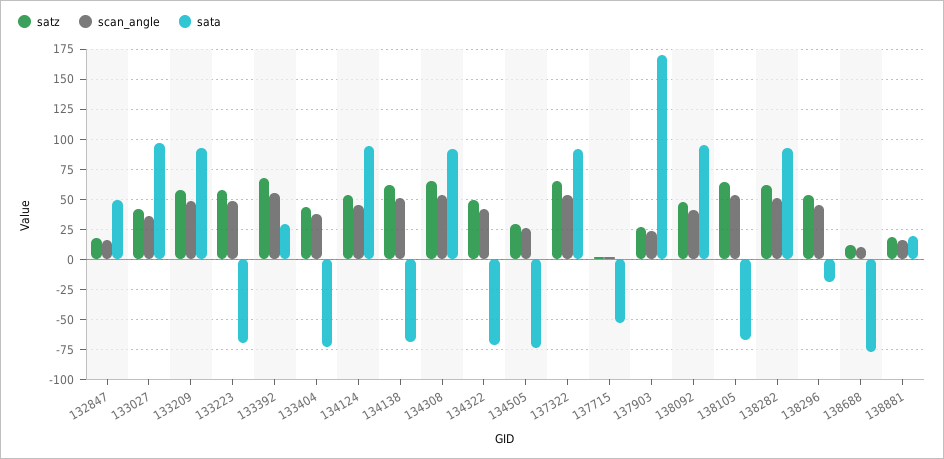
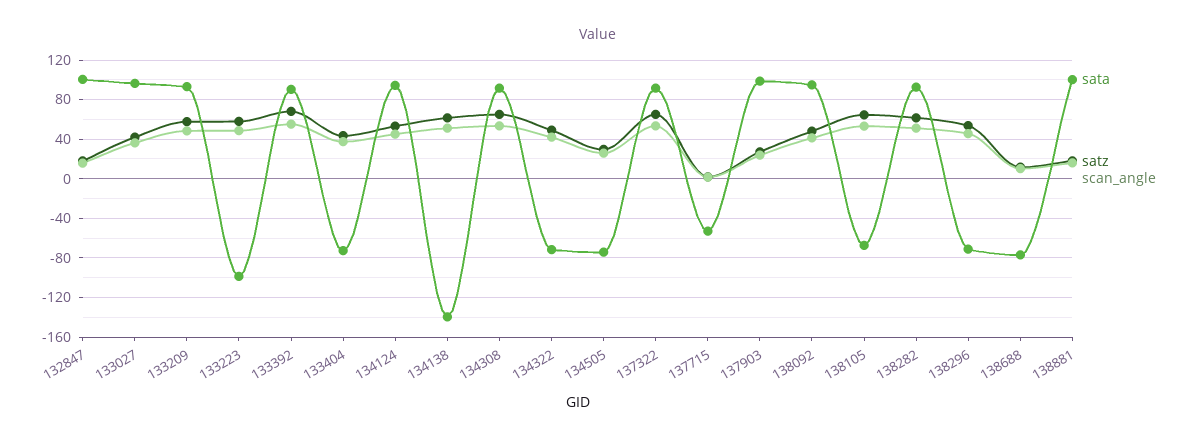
sata, 132847: 50 -> 100
sata, 133223: -70 -> -100
sata, 133392: 30 -> 90
sata, 134138: -70 -> -140
sata, 137903: 170 -> 100
sata, 138296: -20 -> -70
sata, 138881: 20 -> 100

